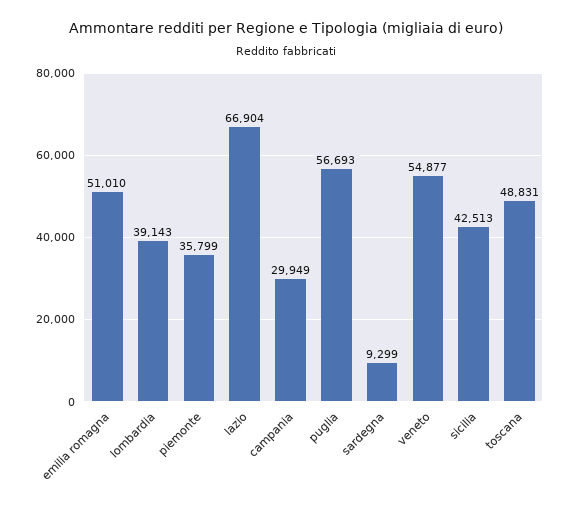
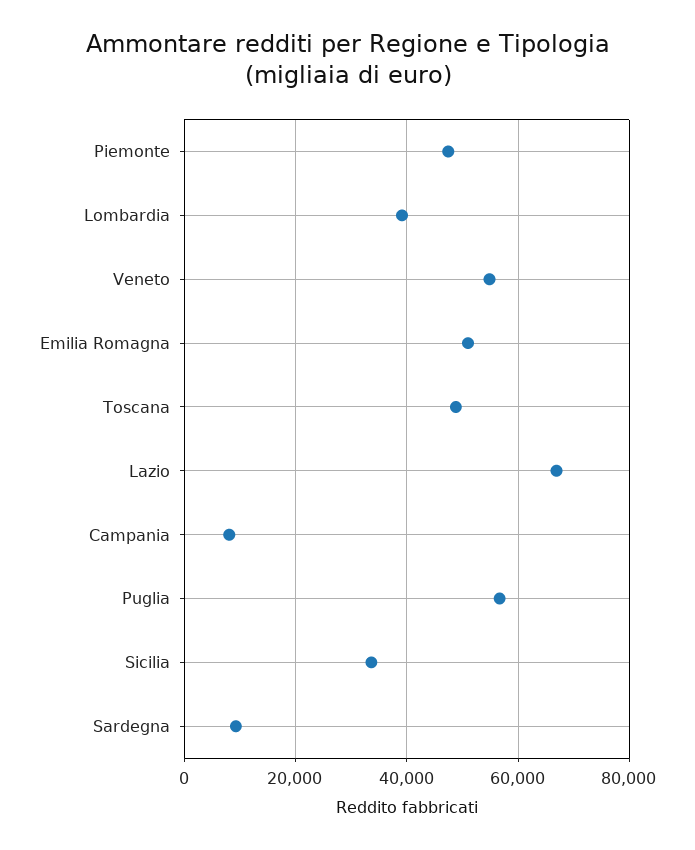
piemonte: 35799 -> 48000
campania: 29949 -> 8000
sicilia: 42513 -> 34000

